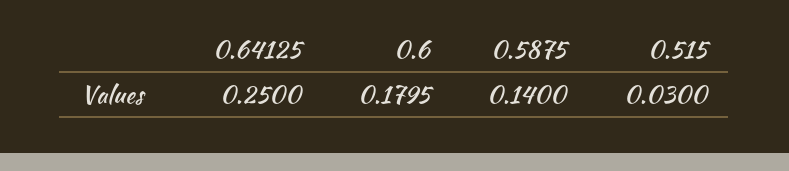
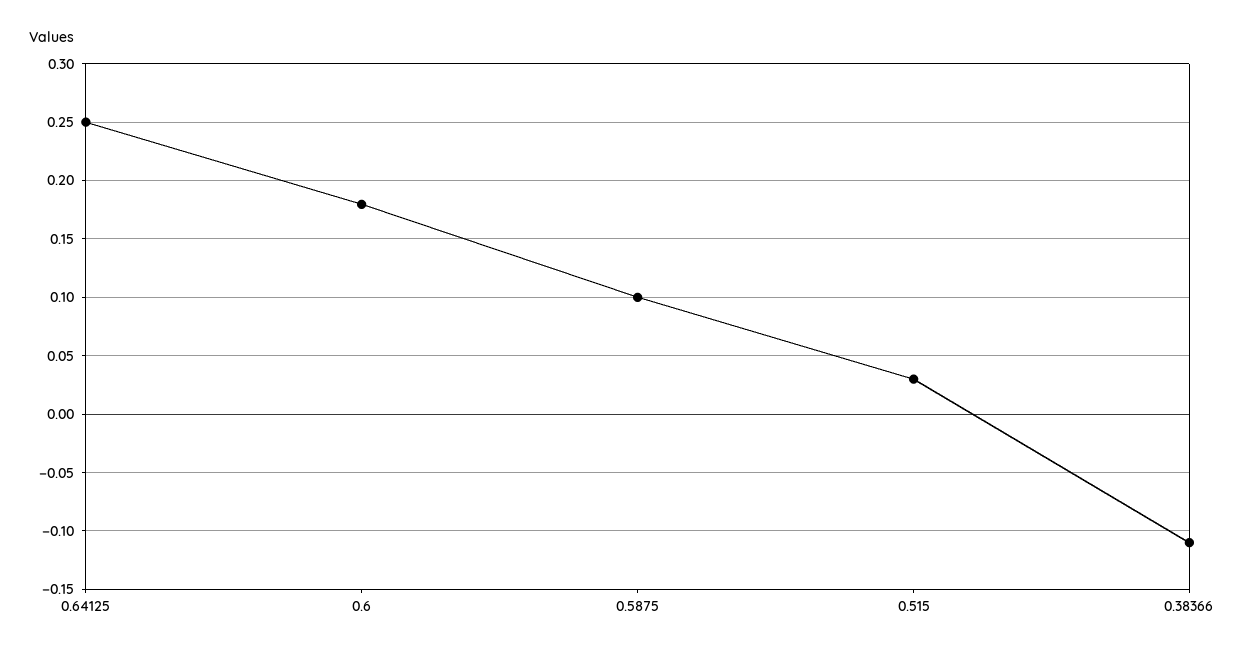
0.5875: 0.14 -> 0.1
0.38366: none -> -0.11

